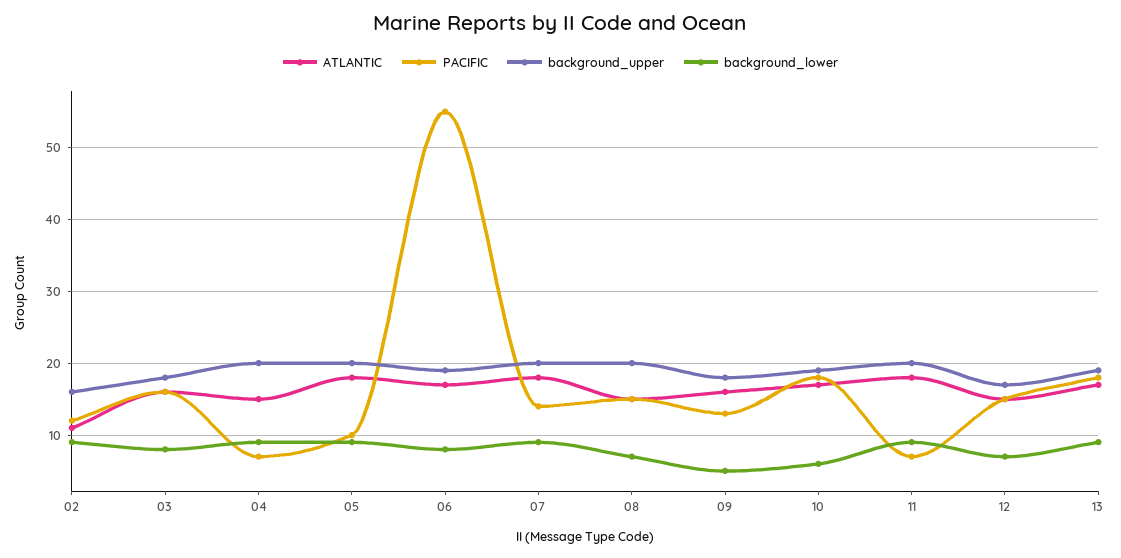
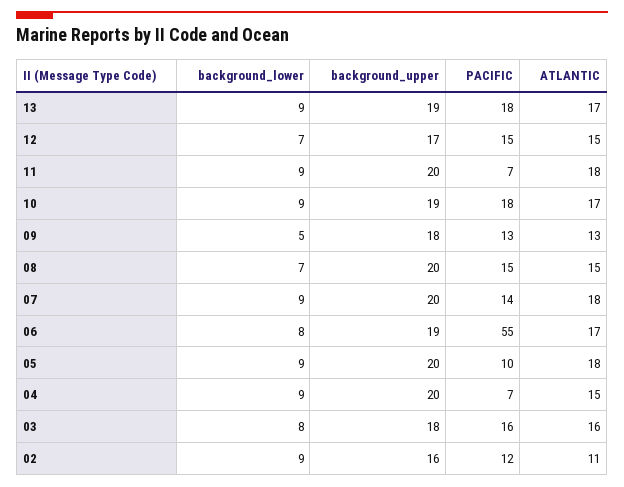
ATLANTIC, 09: 16 -> 13
background_lower, 10: 6 -> 9

